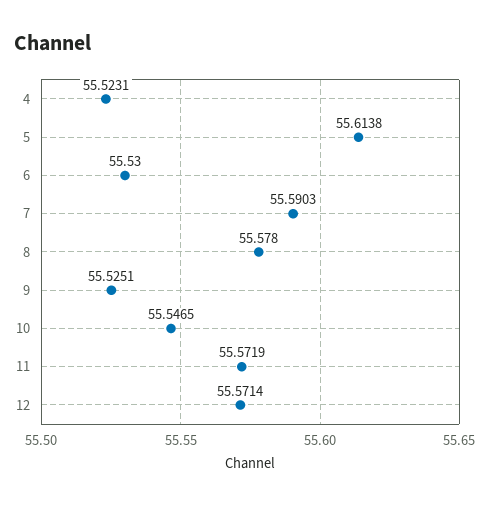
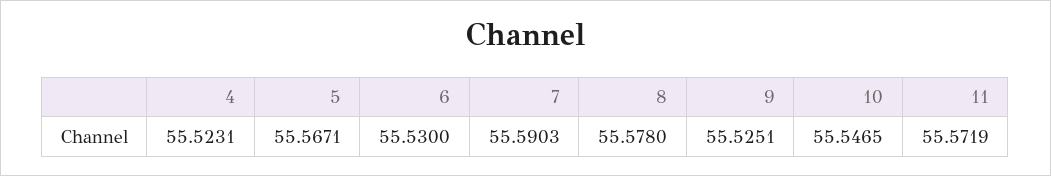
5: 55.6138 -> 55.5671
12: 55.5714 -> none

